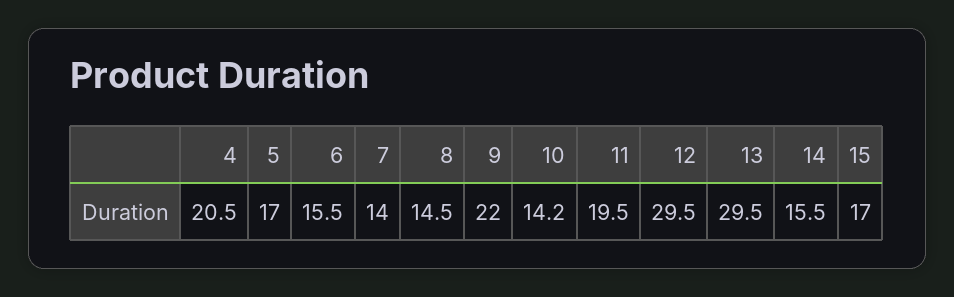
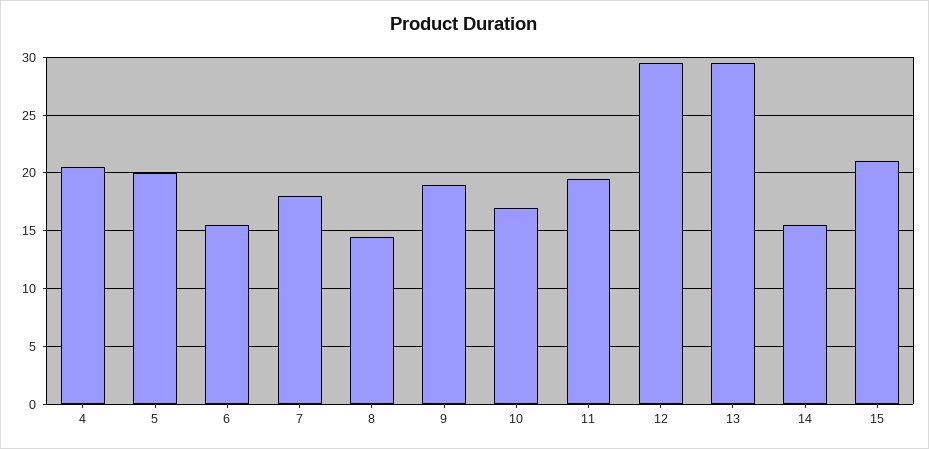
5: 17 -> 20
7: 14 -> 18
9: 22 -> 19
10: 14.2 -> 17
15: 17 -> 21

